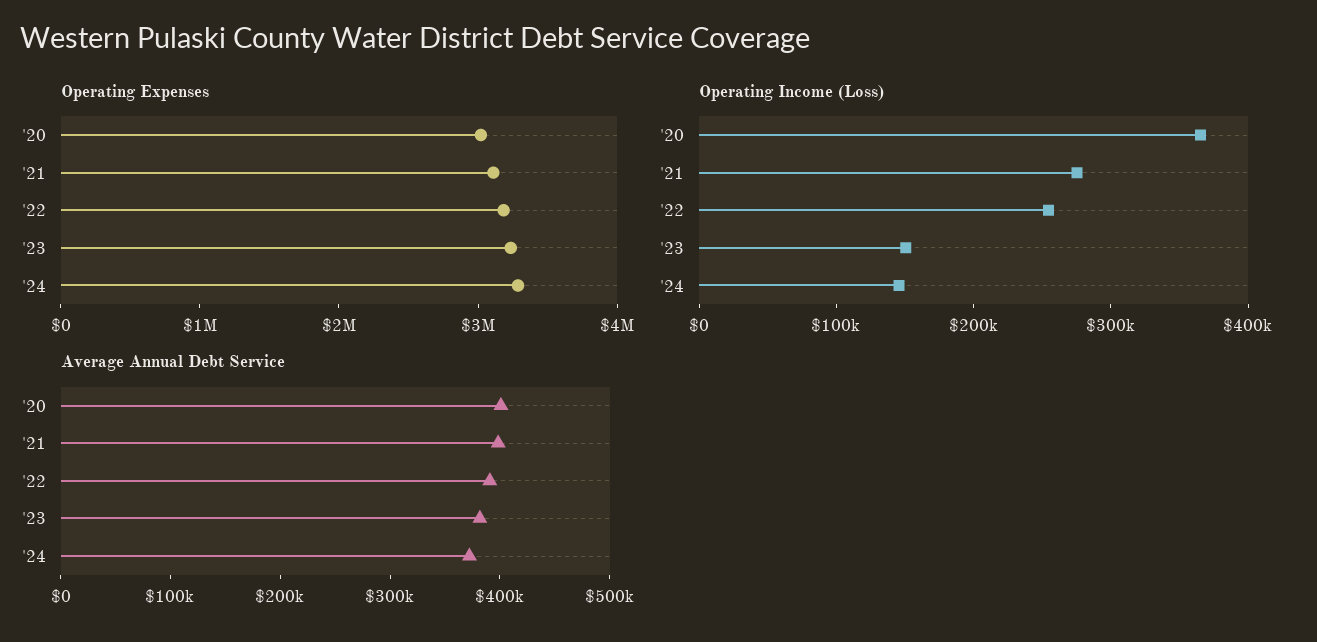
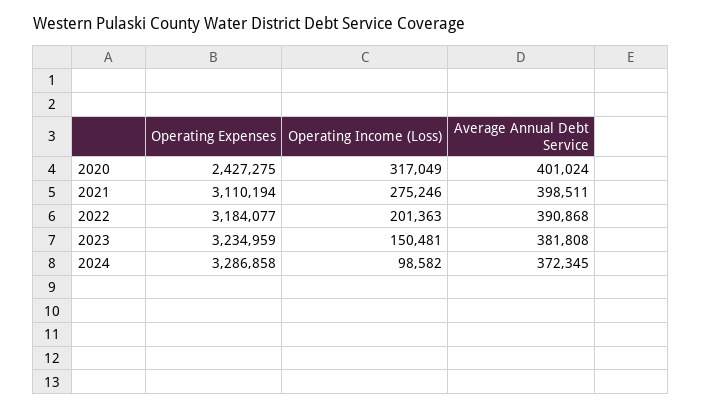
Operating Expenses, '20: 3000000 -> 2427275
Operating Income (Loss), '20: 360000 -> 317049
Operating Income (Loss), '22: 260000 -> 201363
Operating Income (Loss), '24: 140000 -> 98582

